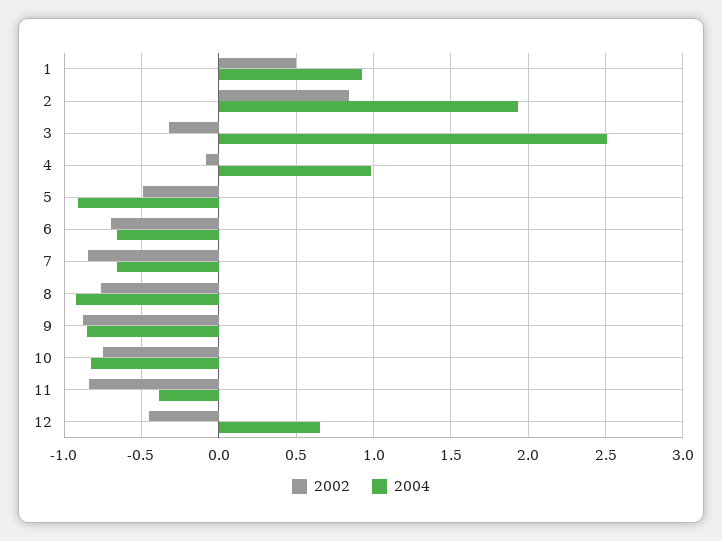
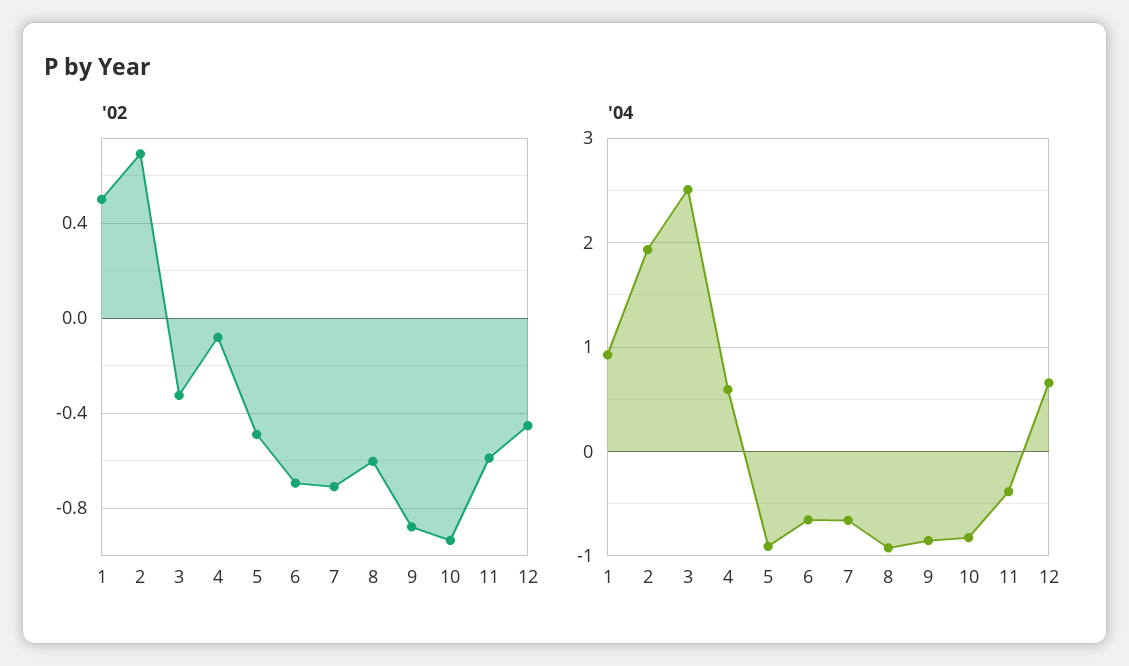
2002, 2: 0.85 -> 0.7
2004, 4: 1 -> 0.6
2002, 7: -0.85 -> -0.7
2002, 8: -0.75 -> -0.6
2002, 10: -0.75 -> -0.95
2002, 11: -0.85 -> -0.6

